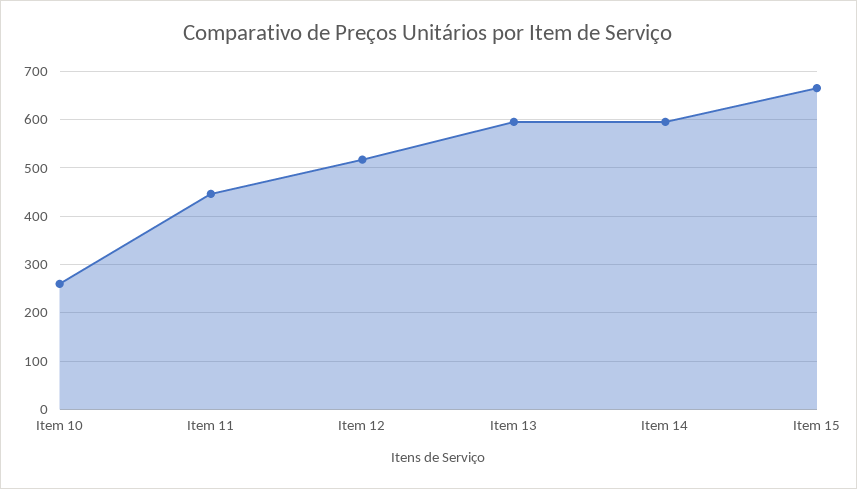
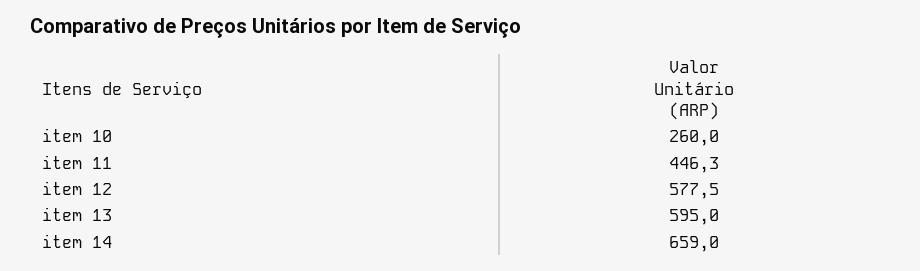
Item 12: 520 -> 577.5
Item 14: 600 -> 659
Item 15: 660 -> none

